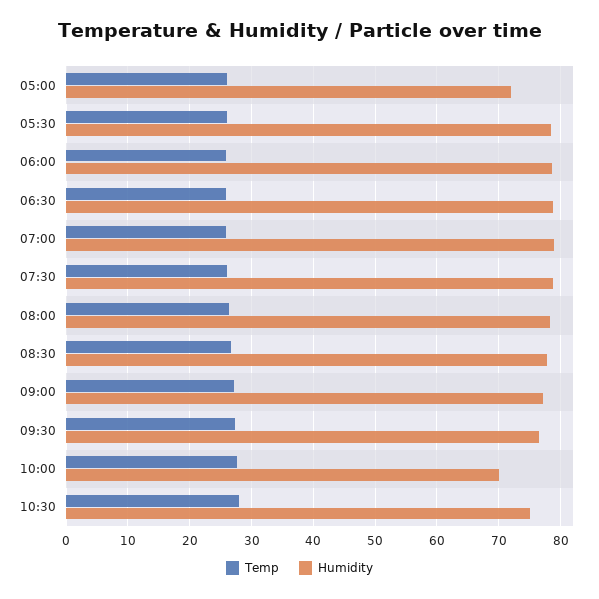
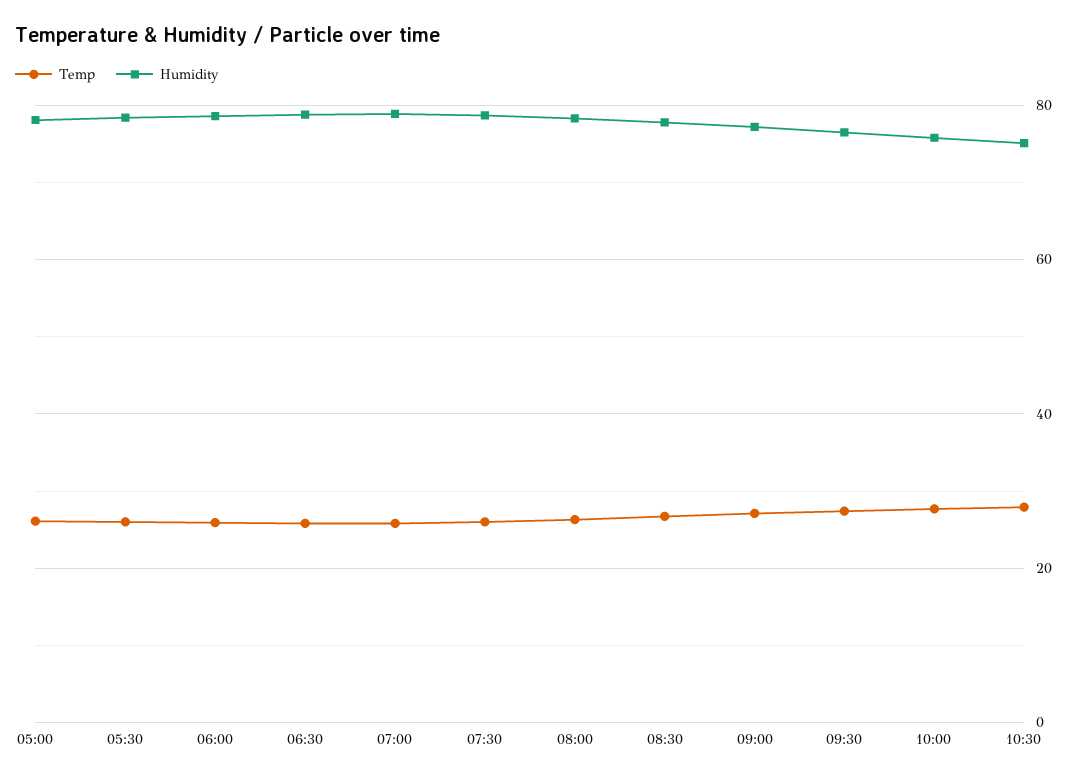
Humidity, 05:00: 72 -> 78
Humidity, 10:00: 70 -> 76

